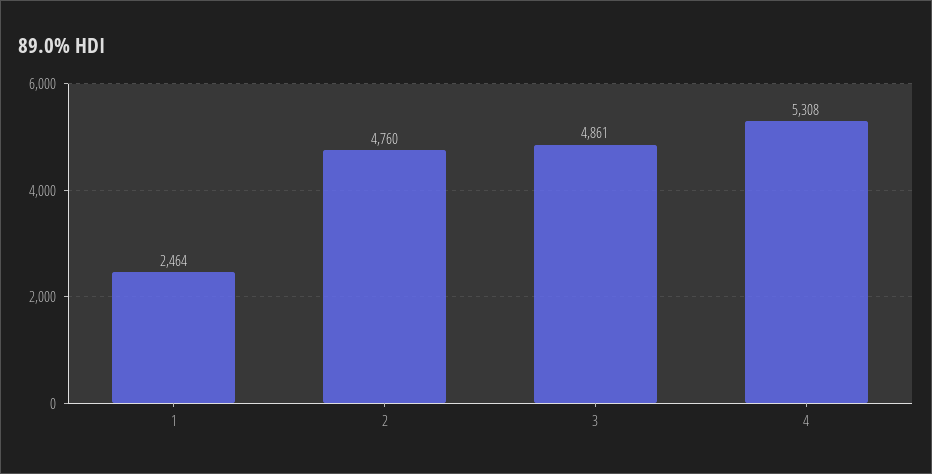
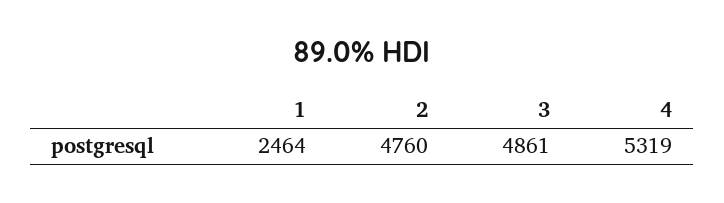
4: 5308 -> 5319

